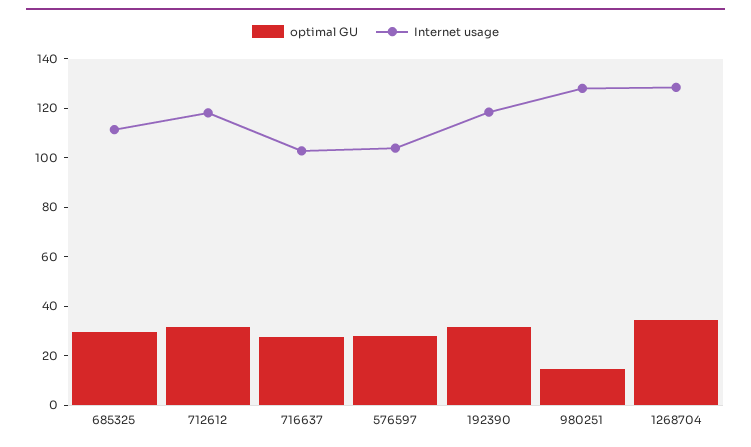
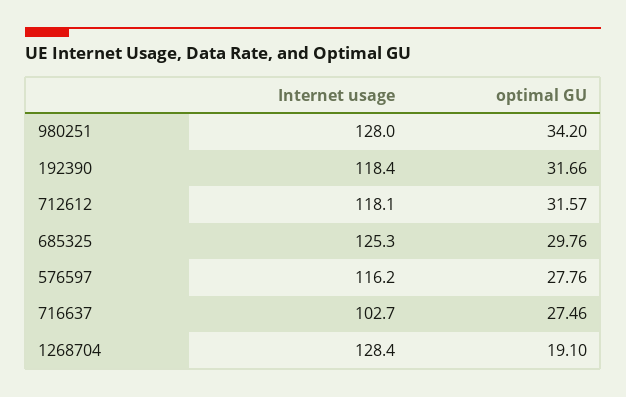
Internet usage, 685325: 110 -> 125.3
Internet usage, 576597: 105 -> 116.2
optimal GU, 980251: 15 -> 34.2
optimal GU, 1268704: 35 -> 19.1

